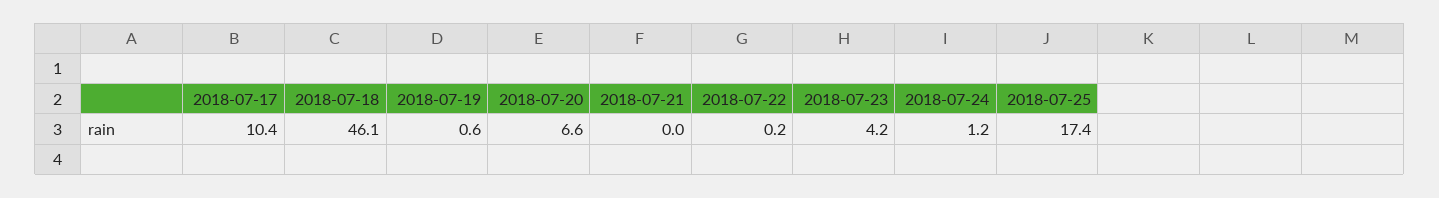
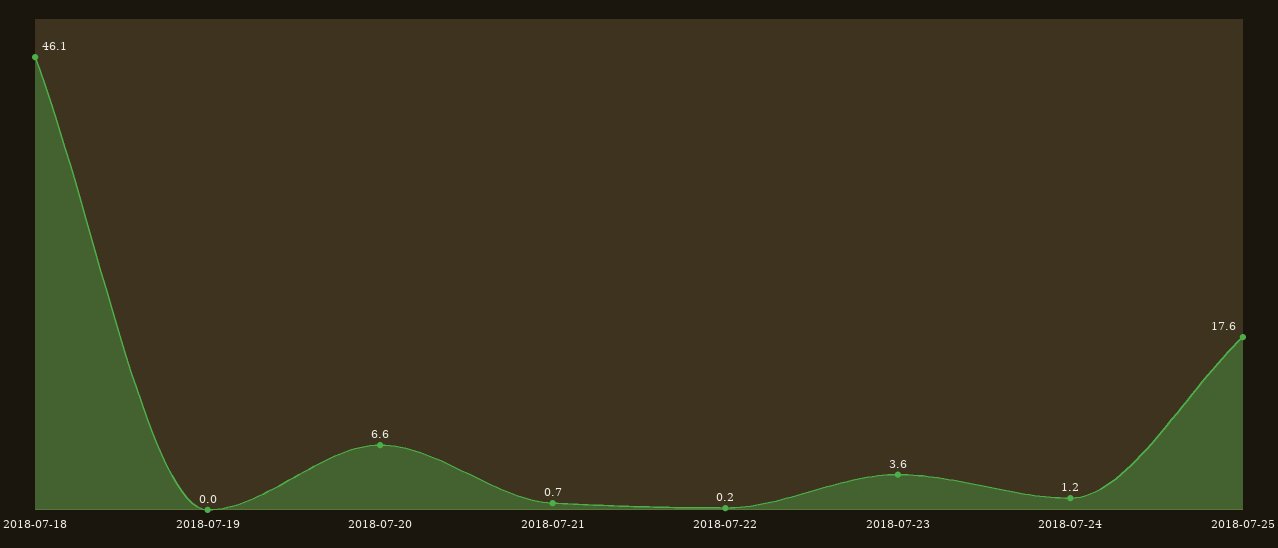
2018-07-17: 10.4 -> none
2018-07-19: 0.6 -> 0
2018-07-21: 0 -> 0.7
2018-07-23: 4.2 -> 3.6
2018-07-25: 17.4 -> 17.6

